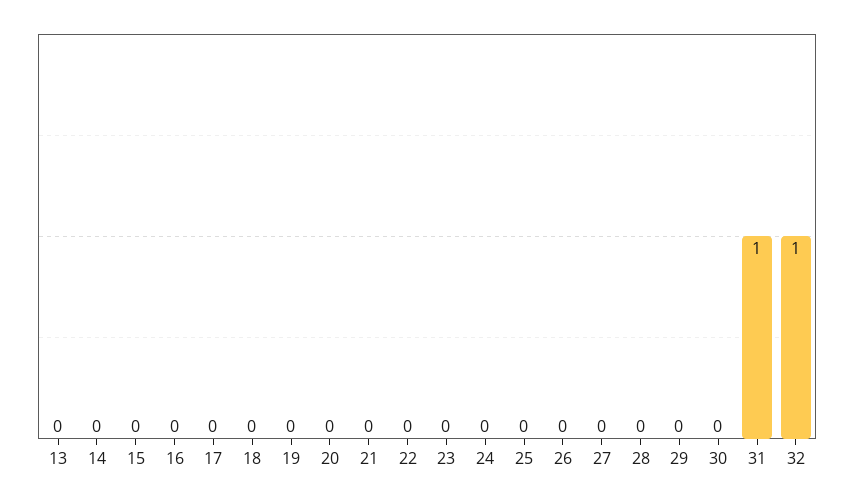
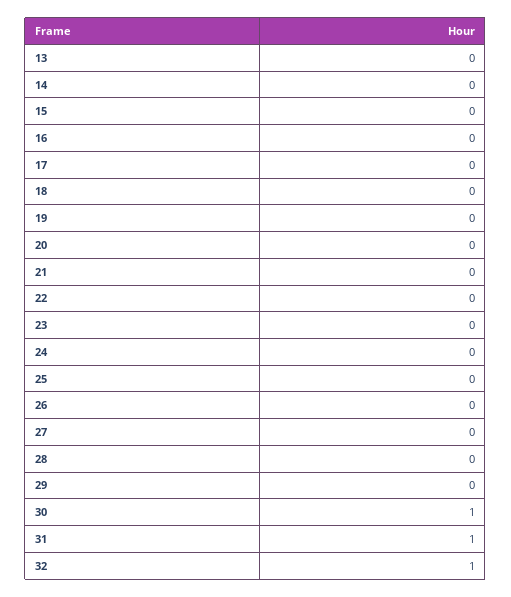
30: 0 -> 1

